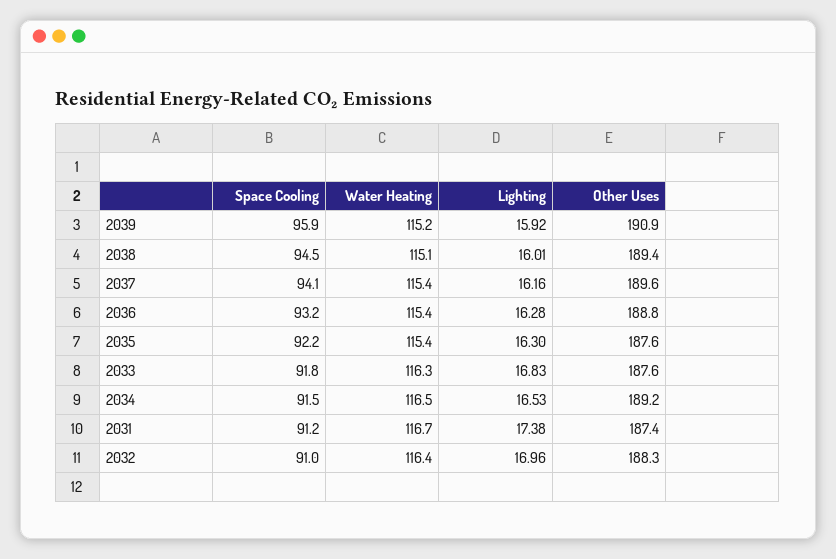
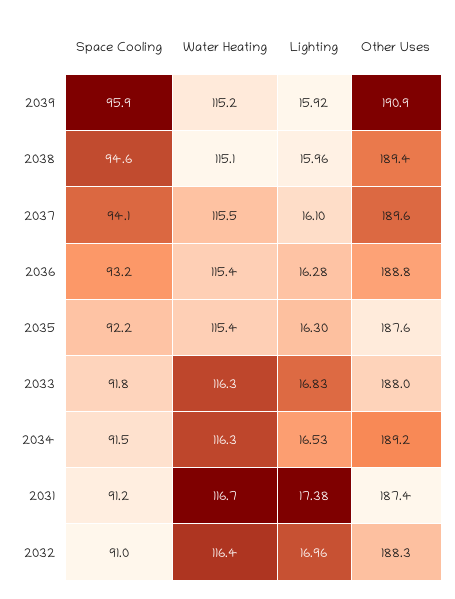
Space Cooling, 2038: 94.5 -> 94.6
Lighting, 2038: 16.01 -> 15.96
Water Heating, 2037: 115.4 -> 115.5
Lighting, 2037: 16.16 -> 16.1
Other Uses, 2033: 187.6 -> 188
Water Heating, 2034: 116.5 -> 116.3

